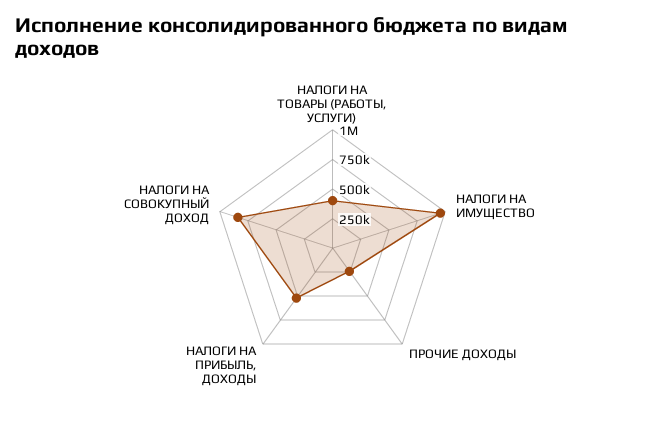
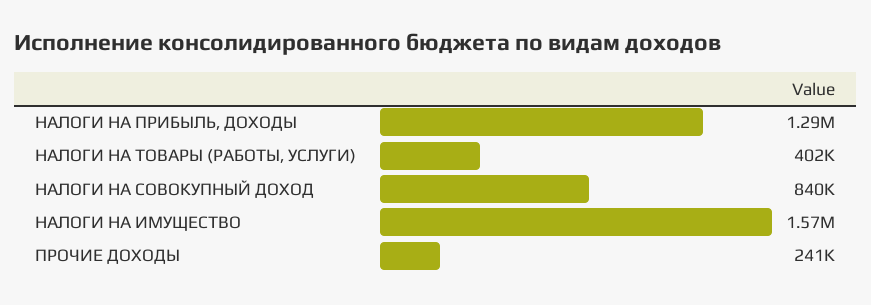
НАЛОГИ НА ИМУЩЕСТВО: 1000000 -> 1570000
НАЛОГИ НА ПРИБЫЛЬ, ДОХОДЫ: 500000 -> 1290000

